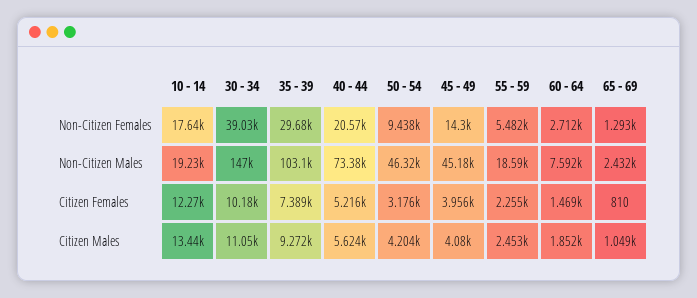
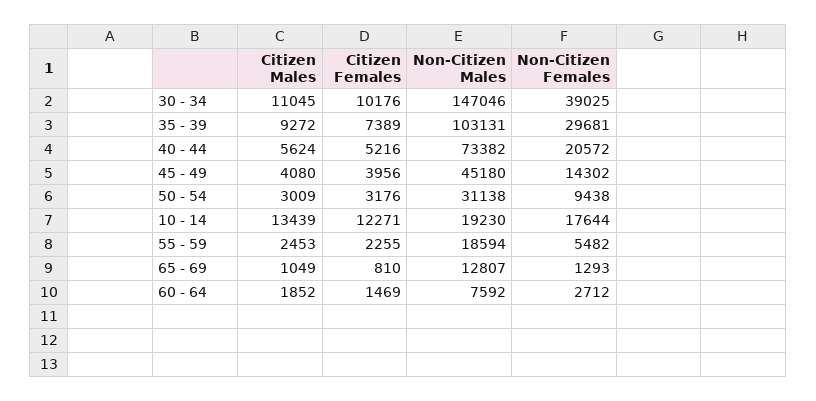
50 - 54, Non-Citizen Males: 46320 -> 31138
65 - 69, Non-Citizen Males: 2432 -> 12807
50 - 54, Citizen Males: 4204 -> 3009

